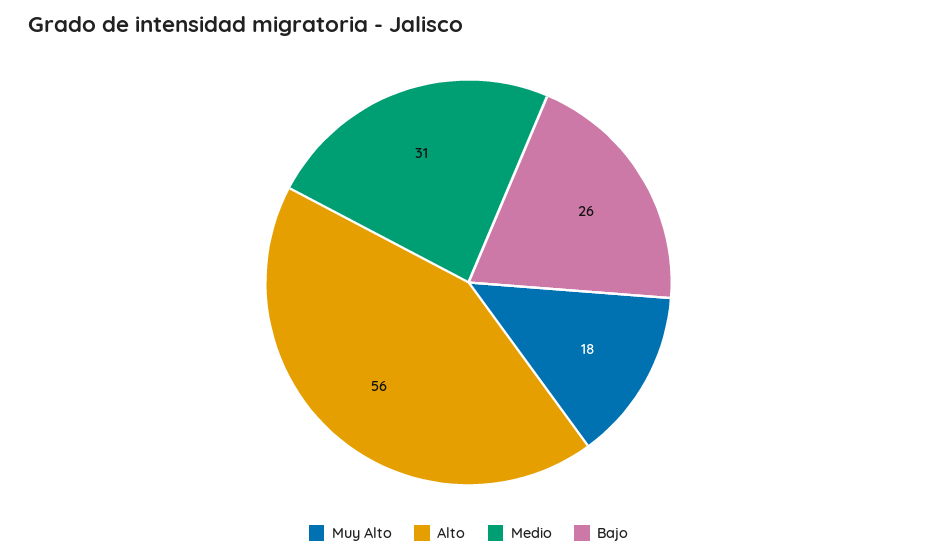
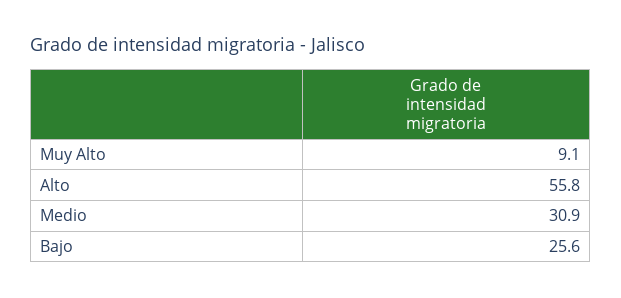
Muy Alto: 18 -> 9.1

